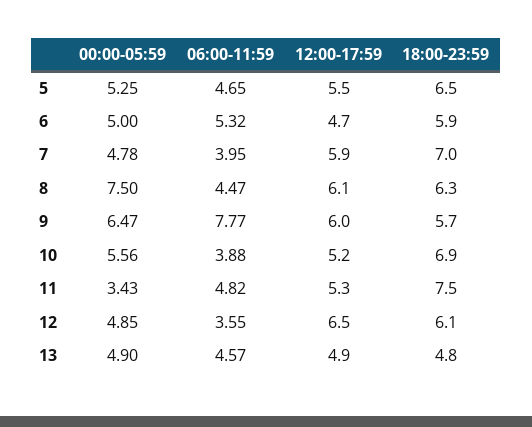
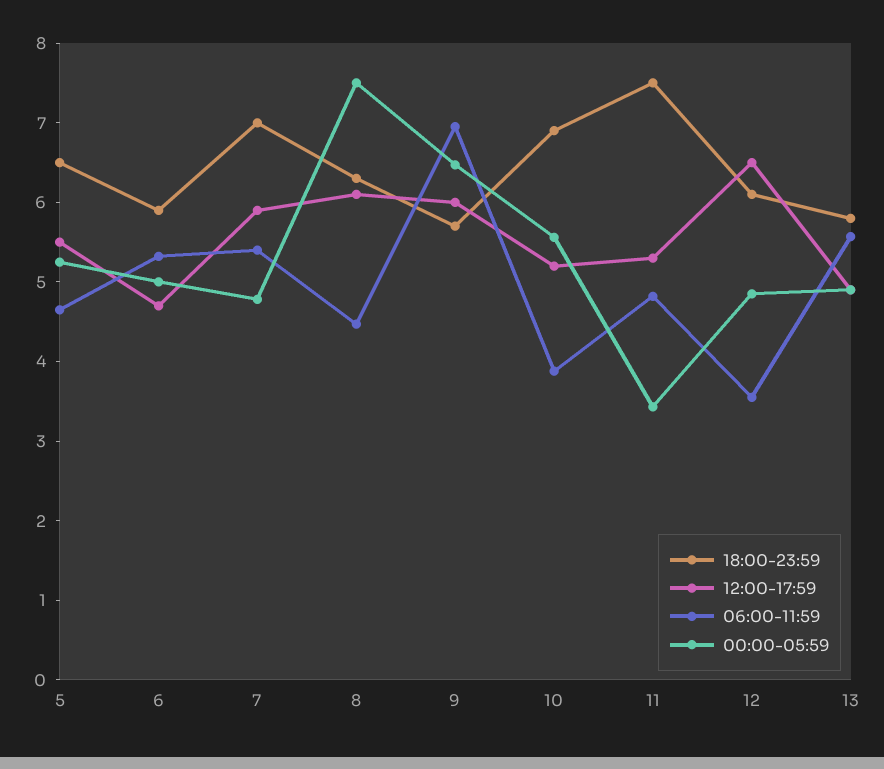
06:00-11:59, 7: 3.95 -> 5.4
06:00-11:59, 9: 7.77 -> 7
06:00-11:59, 13: 4.57 -> 5.6
18:00-23:59, 13: 4.8 -> 5.8

